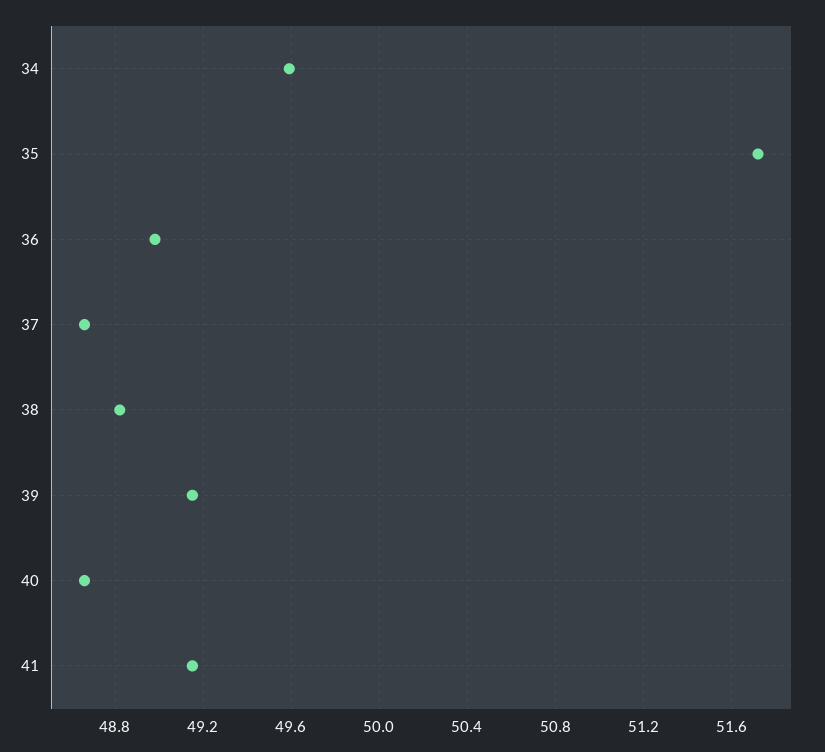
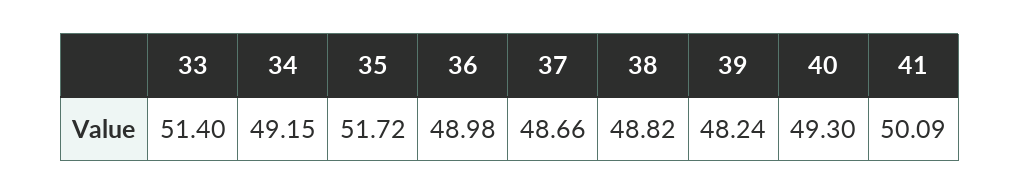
34: 49.6 -> 49.15
39: 49.15 -> 48.24
40: 48.65 -> 49.3
41: 49.15 -> 50.09
33: none -> 51.4

